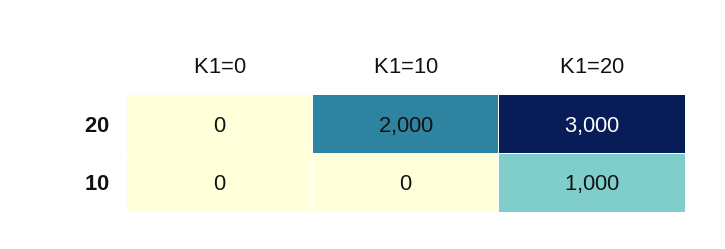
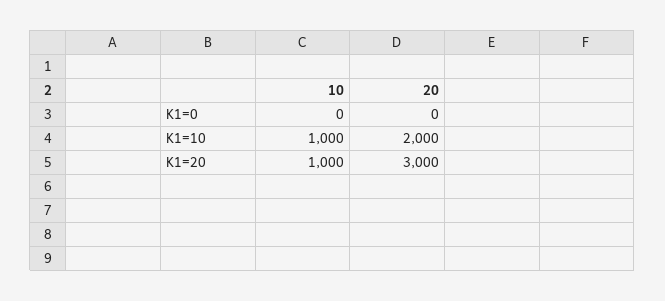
K1=10, 10: 0 -> 1000

